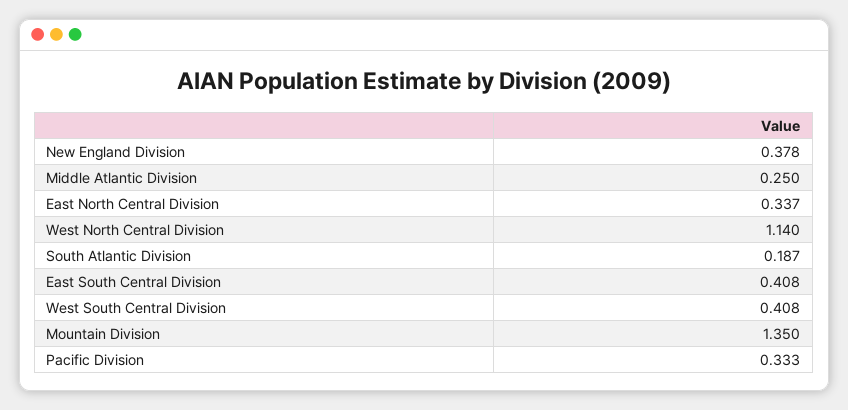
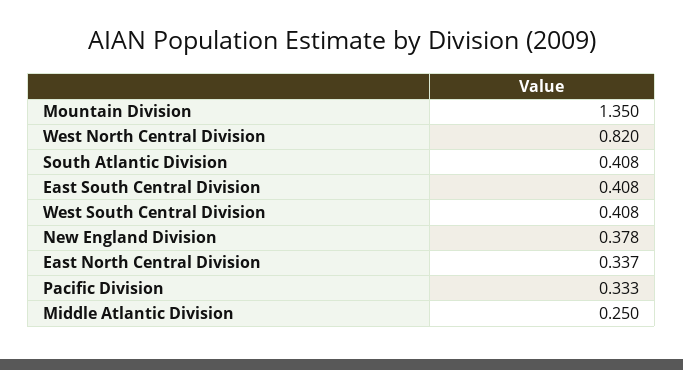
West North Central Division: 1.14 -> 0.82
South Atlantic Division: 0.187 -> 0.408

